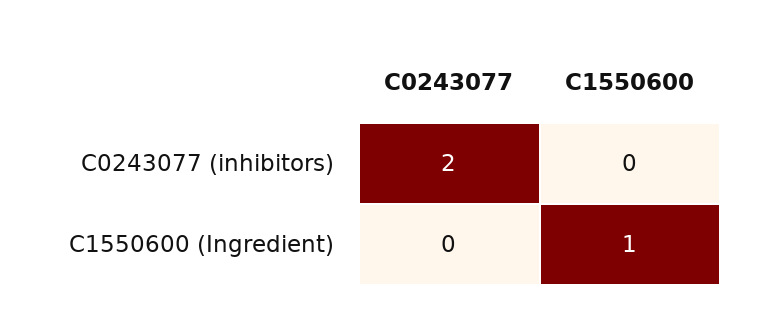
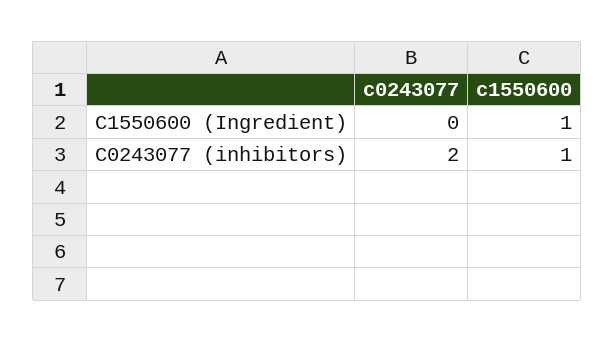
C1550600, C0243077 (inhibitors): 0 -> 1

